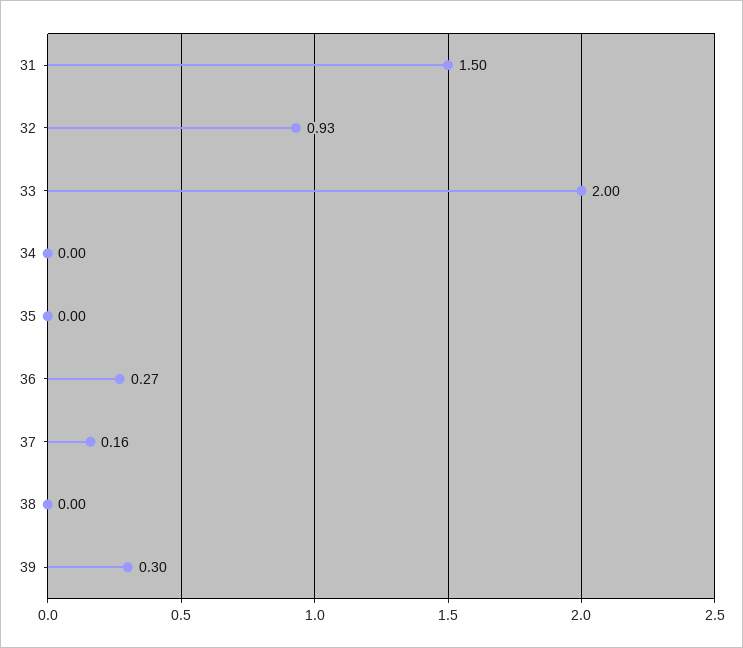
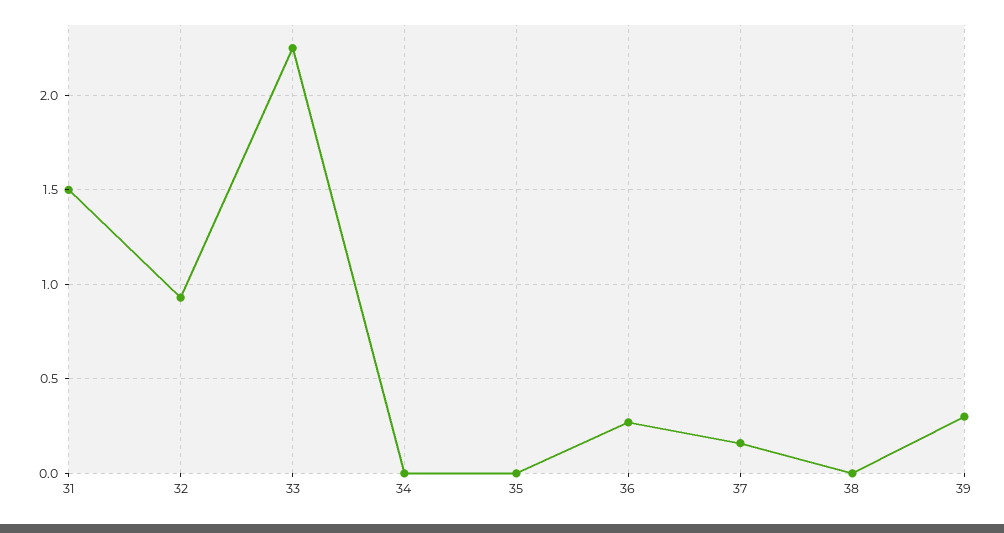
33: 2 -> 2.25

